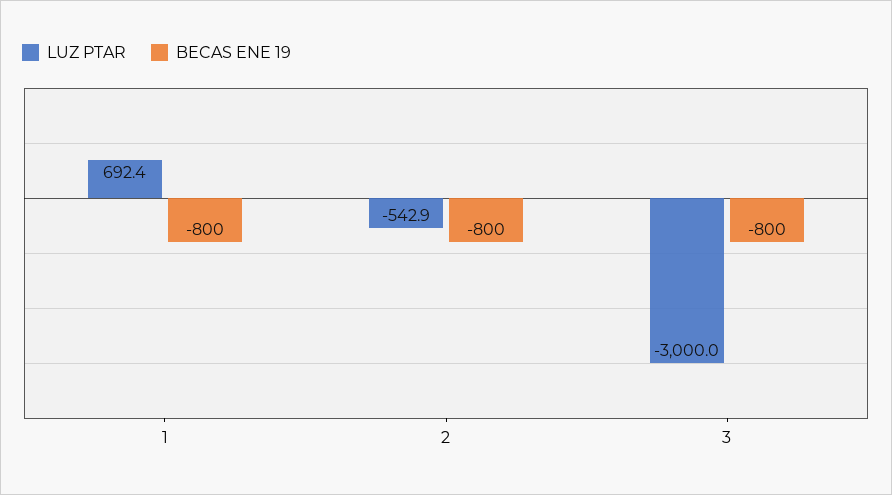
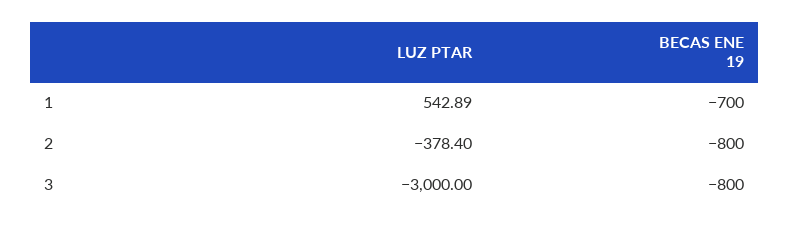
LUZ PTAR, 1: 692.4 -> 542.89
BECAS ENE 19, 1: -800 -> -700
LUZ PTAR, 2: -542.9 -> -378.4

